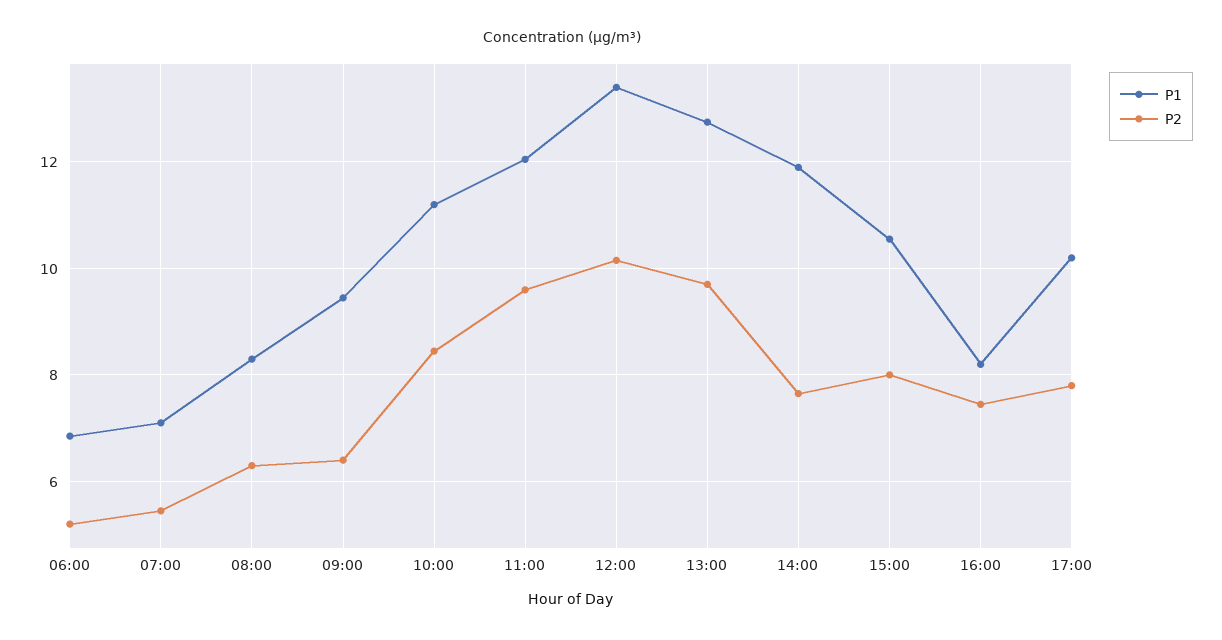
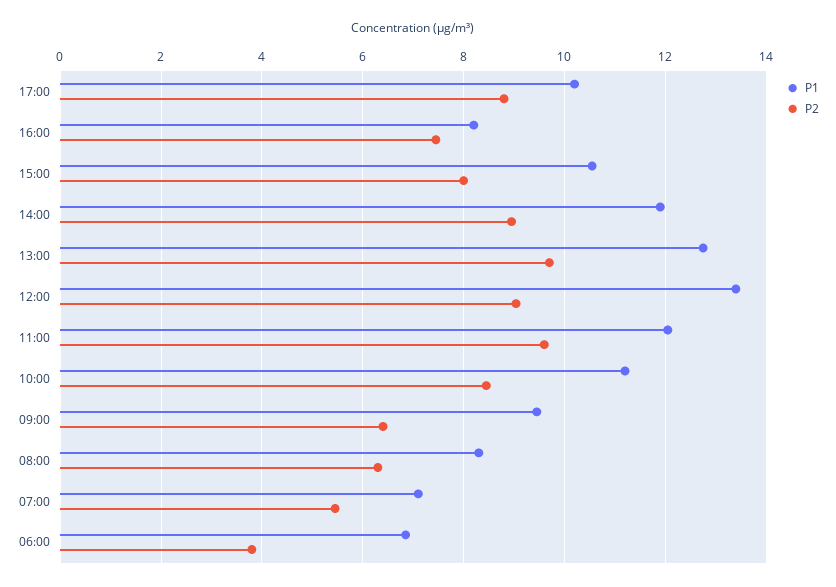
P2, 06:00: 5.2 -> 3.8
P2, 12:00: 10.2 -> 9
P2, 14:00: 7.6 -> 9
P2, 17:00: 7.8 -> 8.8

